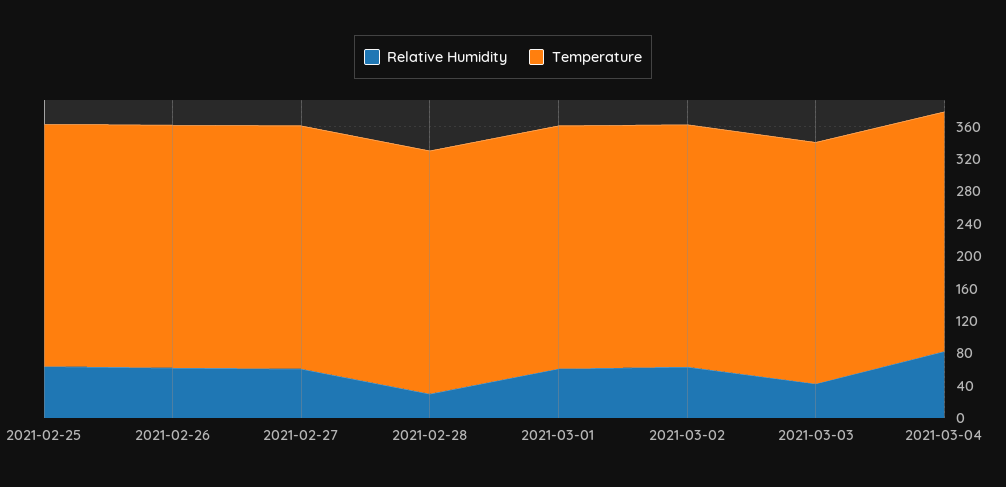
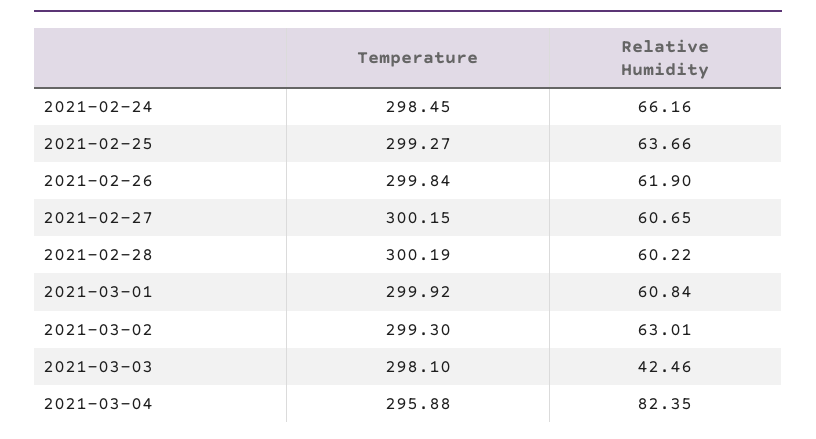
Relative Humidity, 2021-02-28: 30 -> 60.22
Temperature, 2021-02-24: none -> 298.45
Relative Humidity, 2021-02-24: none -> 66.16

